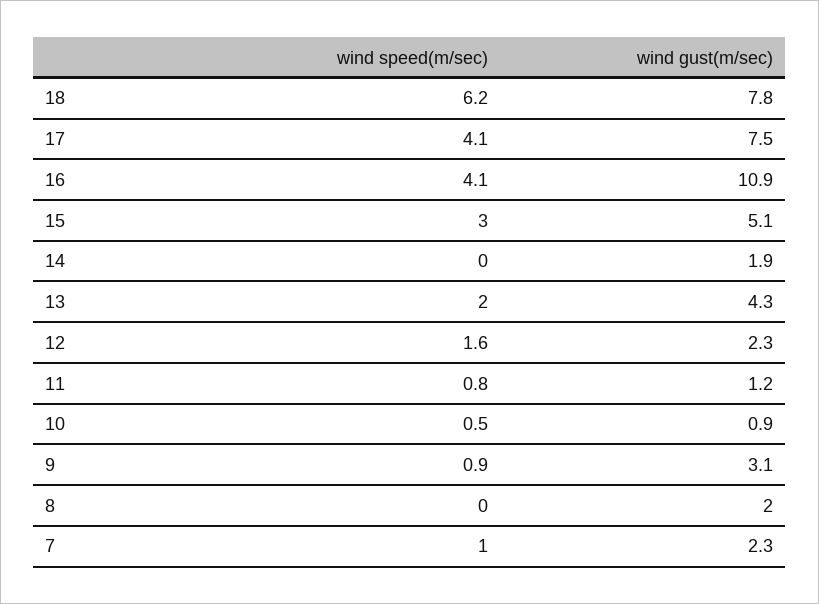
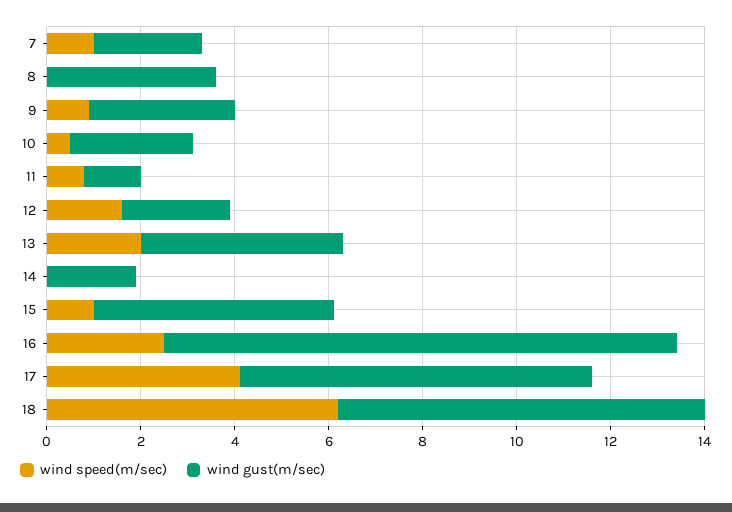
wind speed(m/sec), 16: 4.1 -> 2.5
wind speed(m/sec), 15: 3 -> 1
wind gust(m/sec), 10: 0.9 -> 2.5
wind gust(m/sec), 8: 2 -> 3.5

